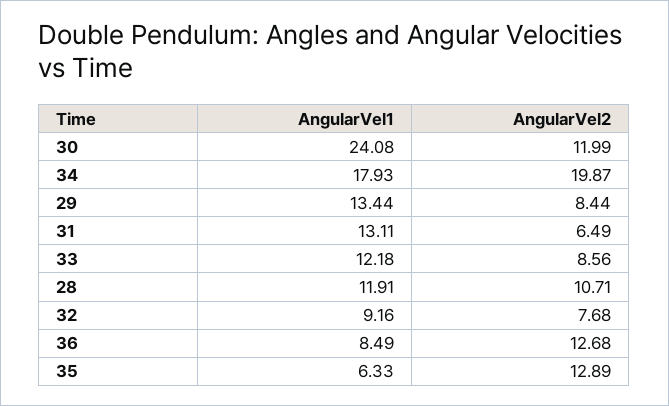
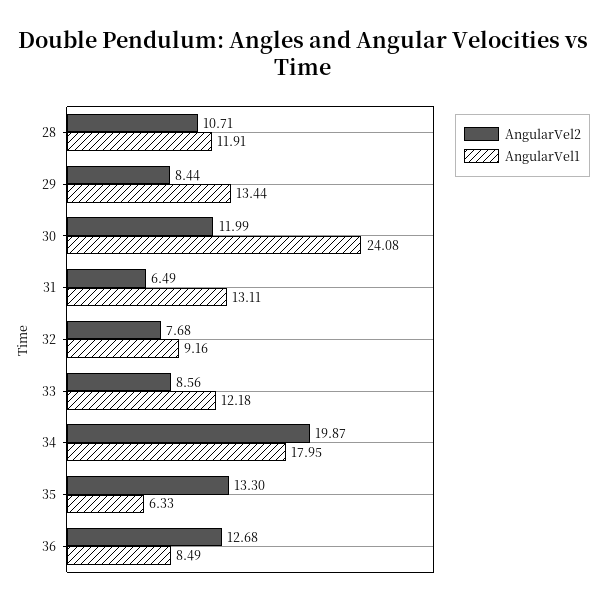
AngularVel1, 34: 17.93 -> 17.95
AngularVel2, 35: 12.89 -> 13.3

